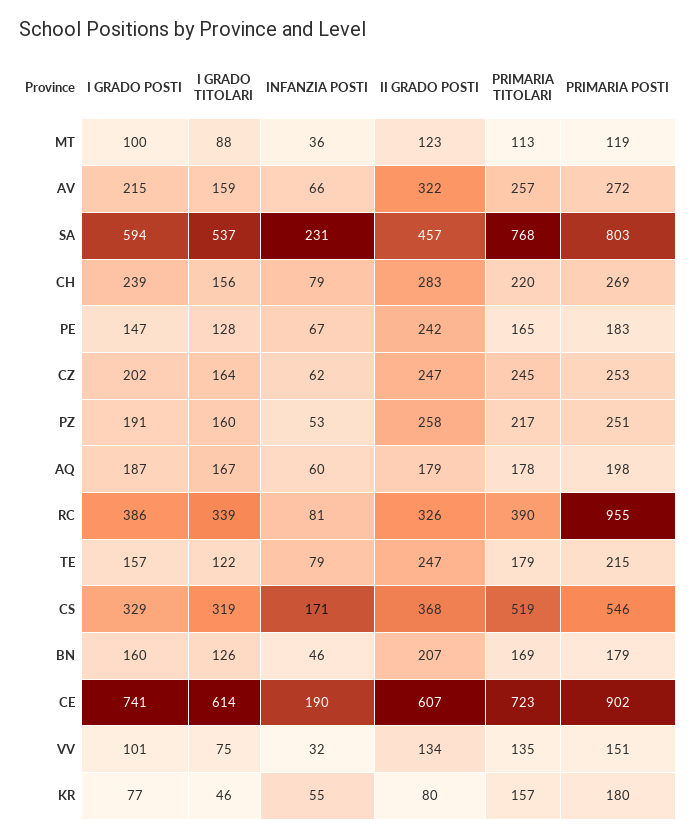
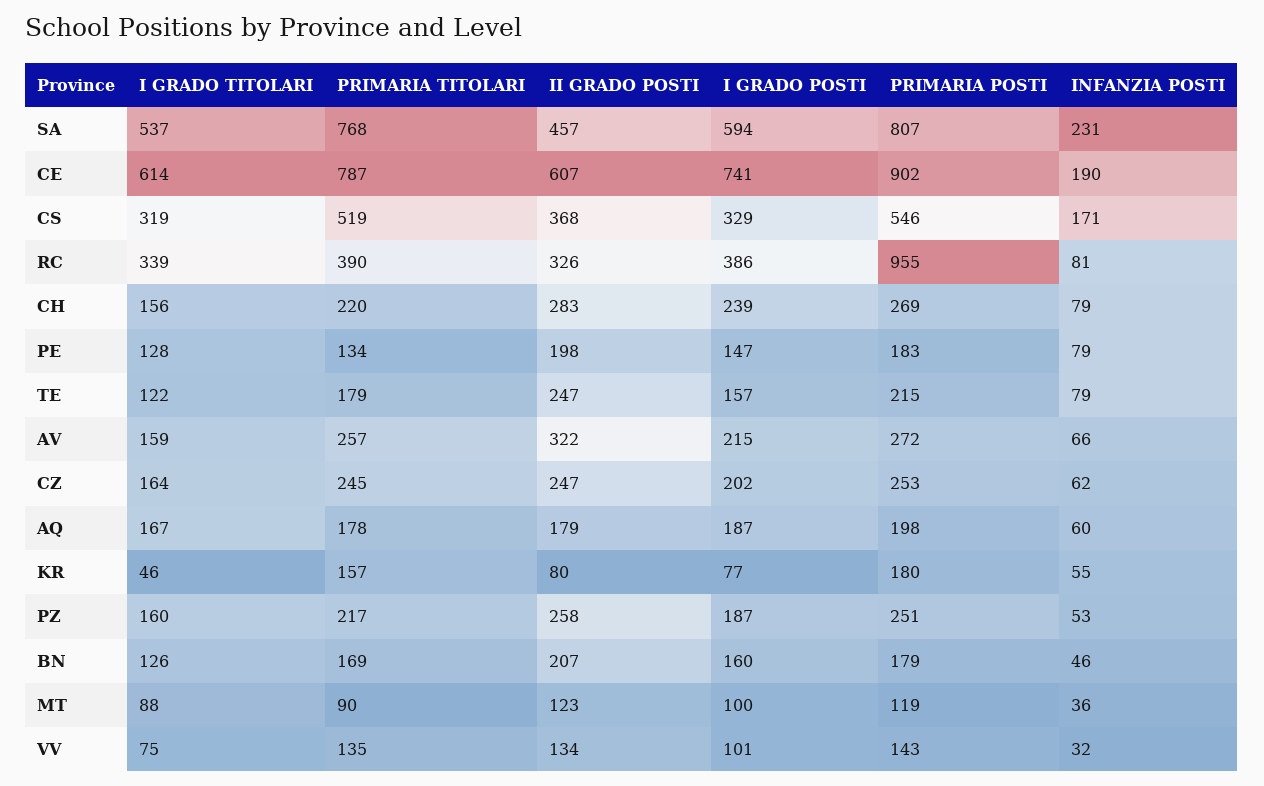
PRIMARIA TITOLARI, MT: 113 -> 90
PRIMARIA POSTI, SA: 803 -> 807
INFANZIA POSTI, PE: 67 -> 79
II GRADO POSTI, PE: 242 -> 198
PRIMARIA TITOLARI, PE: 165 -> 134
I GRADO POSTI, PZ: 191 -> 187
PRIMARIA TITOLARI, CE: 723 -> 787
PRIMARIA POSTI, VV: 151 -> 143

